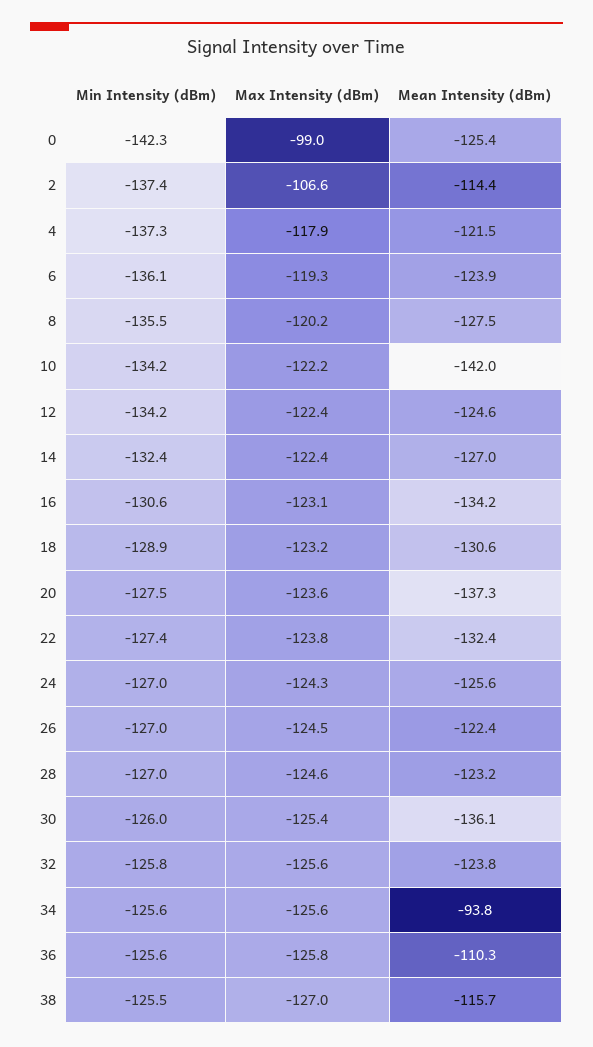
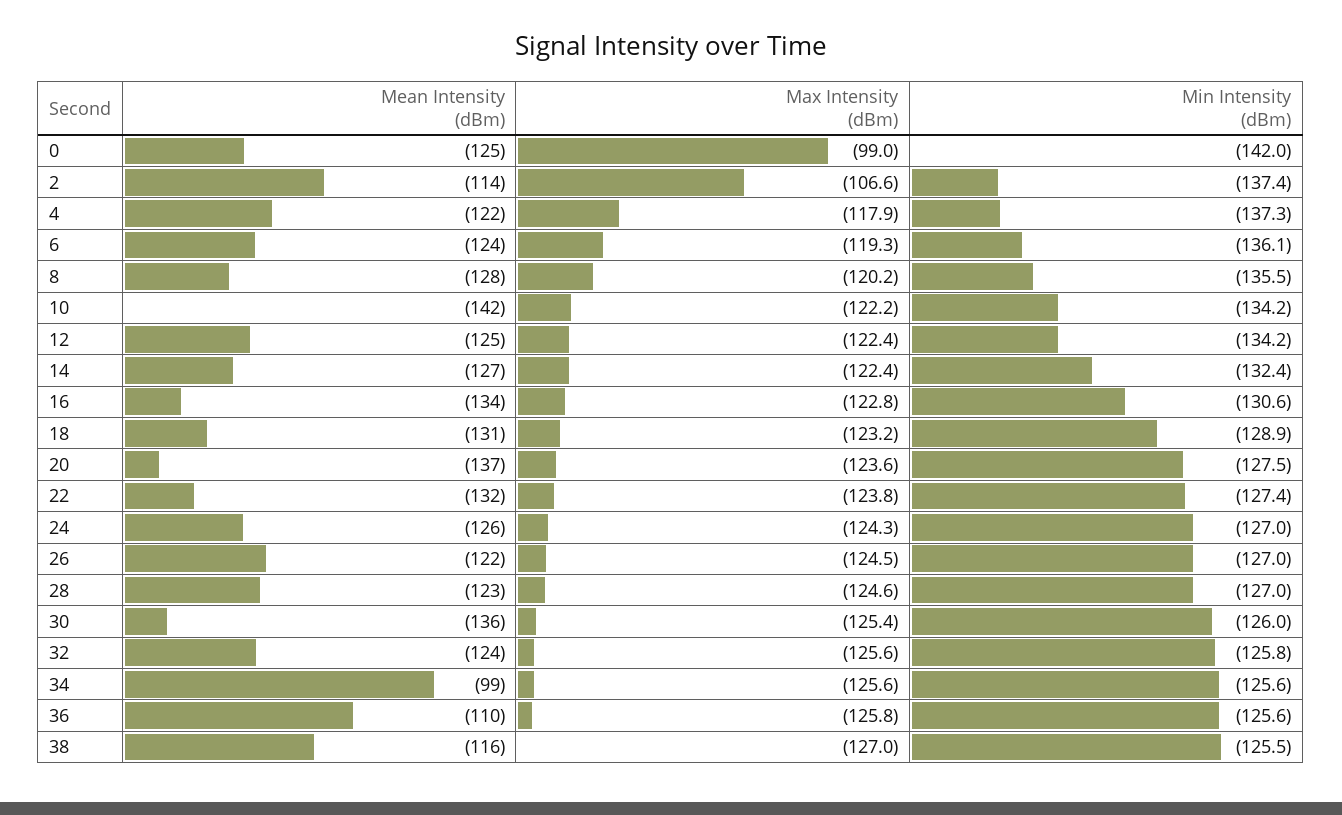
Min Intensity (dBm), 0: -142.3 -> -142
Max Intensity (dBm), 16: -123.1 -> -122.8
Mean Intensity (dBm), 34: -93.8 -> -99

